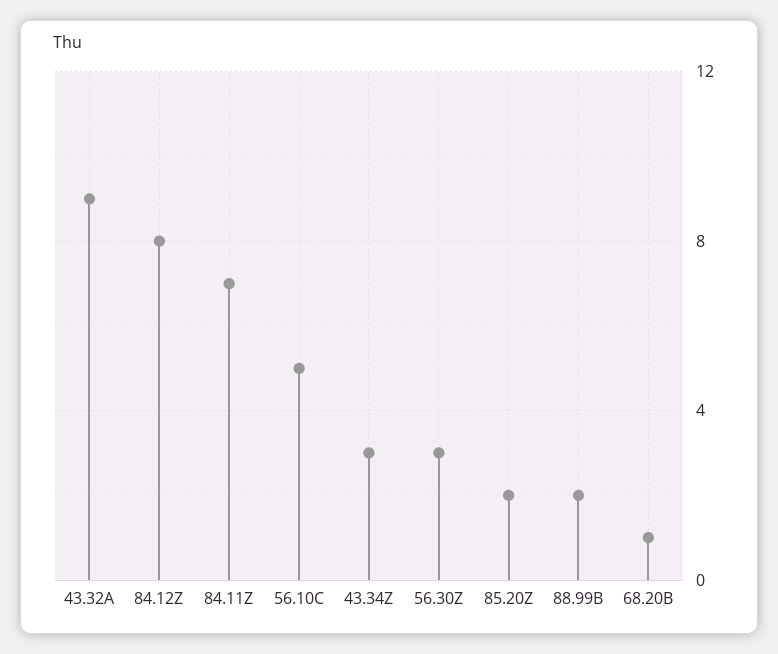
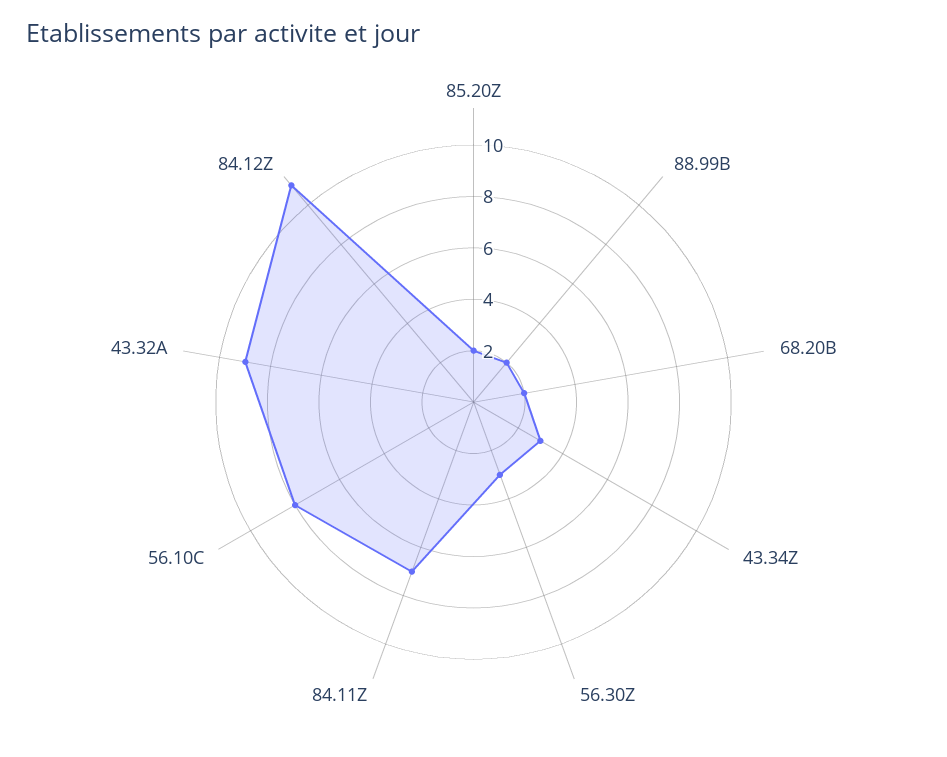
84.12Z: 8 -> 11
56.10C: 5 -> 8
68.20B: 1 -> 2

